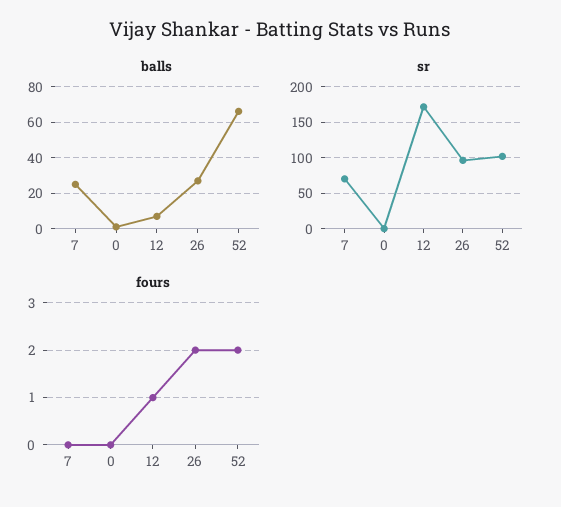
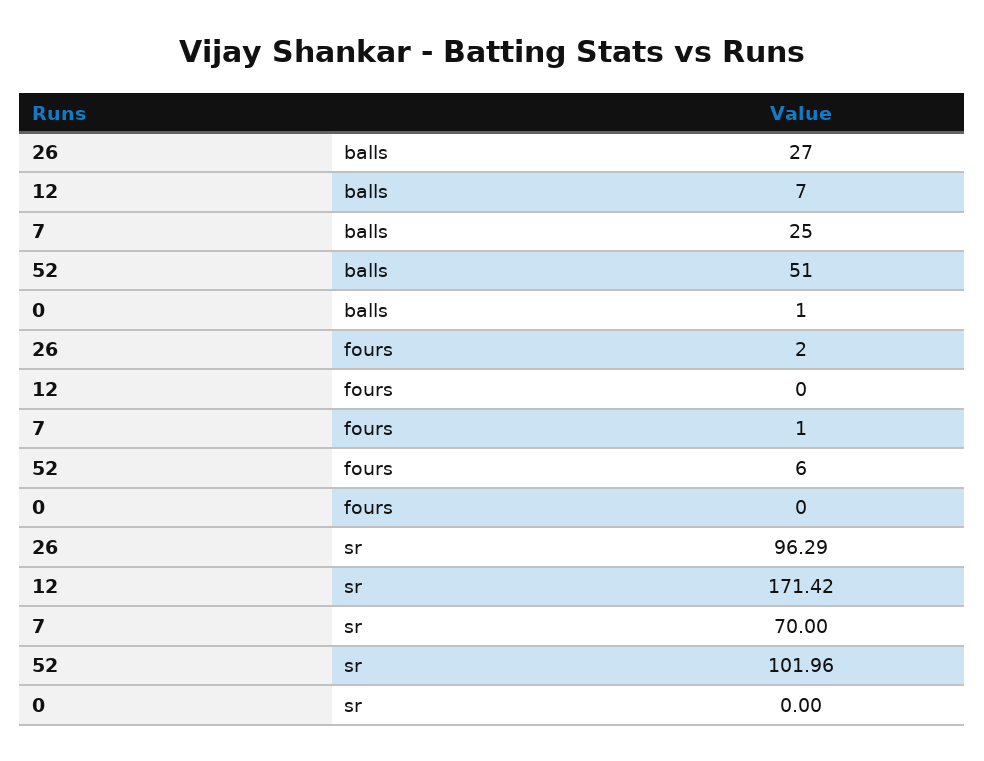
balls, 52: 65 -> 51
fours, 7: 0 -> 1
fours, 12: 1 -> 0
fours, 52: 2 -> 6

